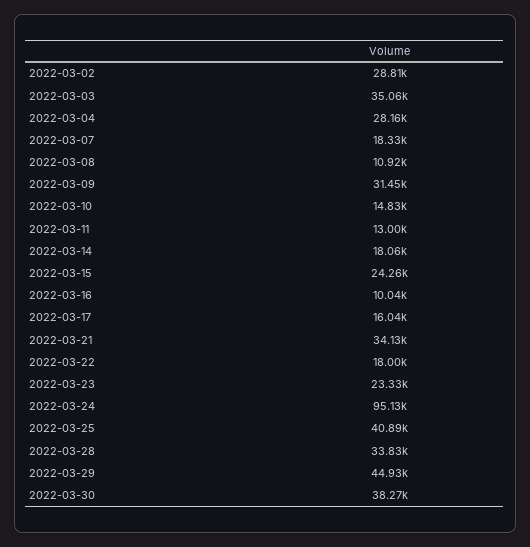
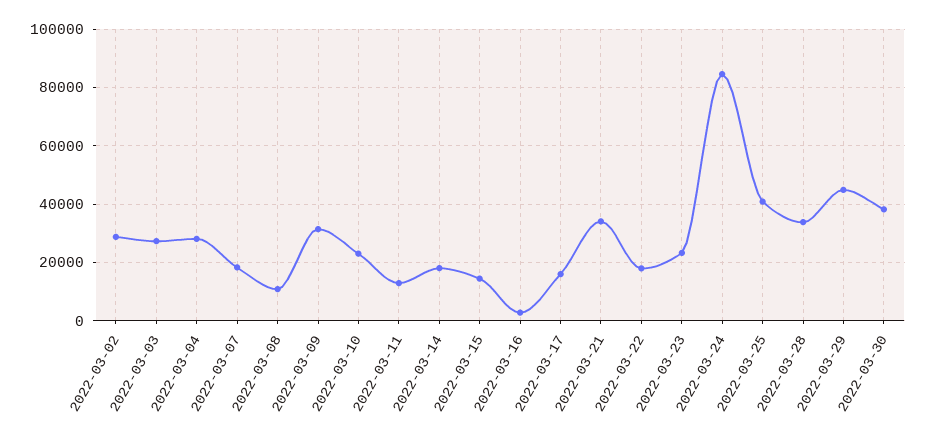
2022-03-03: 35060 -> 27500
2022-03-10: 14830 -> 22500
2022-03-15: 24260 -> 15000
2022-03-16: 10040 -> 2500
2022-03-24: 95130 -> 85000

